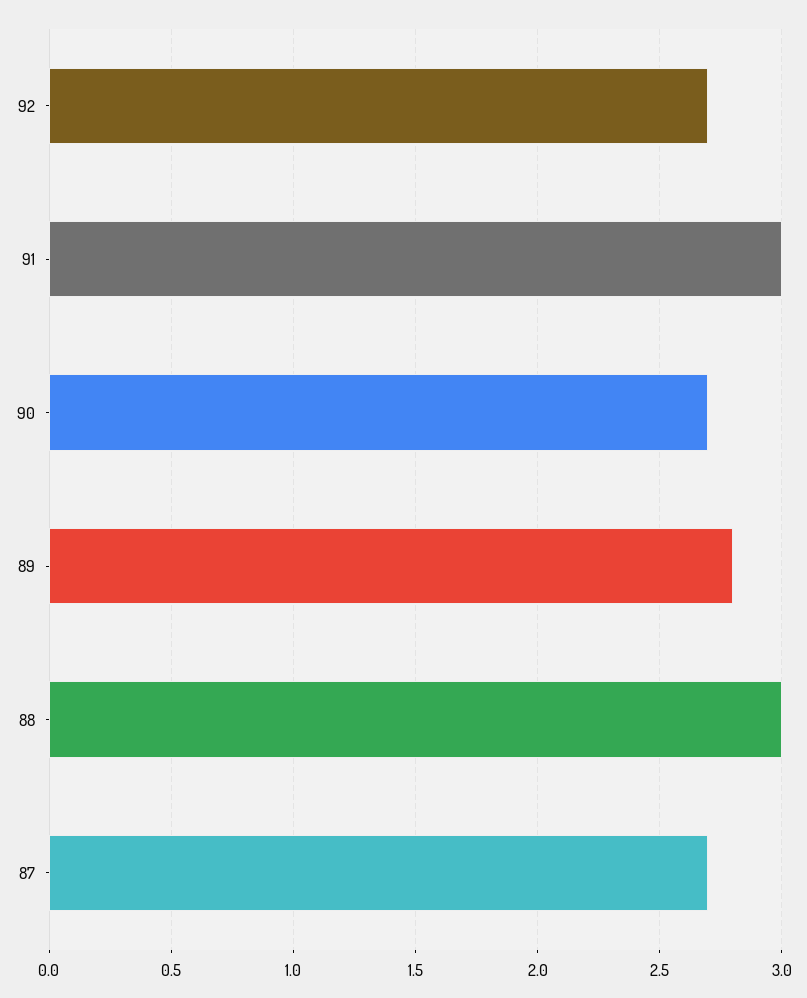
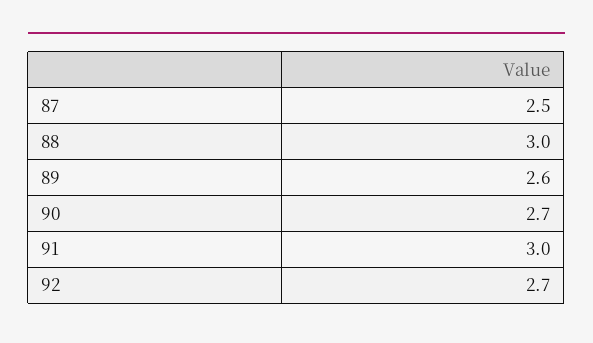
89: 2.8 -> 2.6
87: 2.7 -> 2.5

